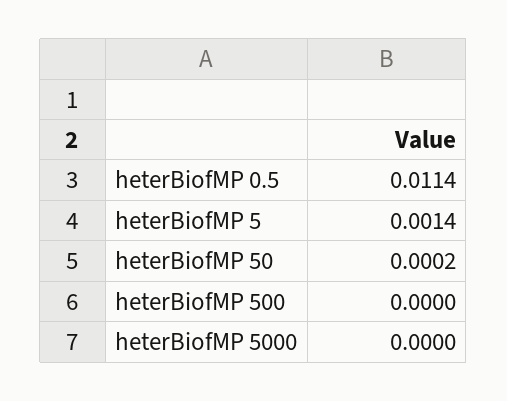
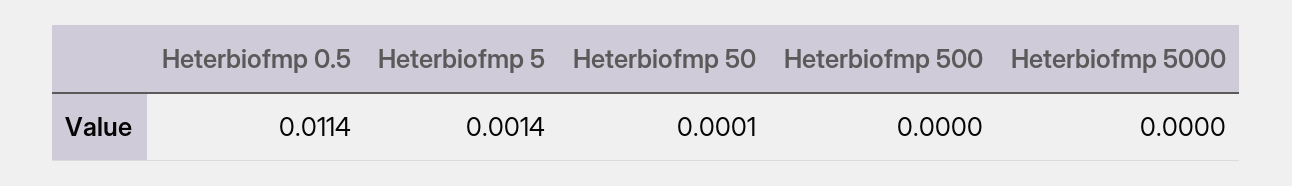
heterBiofMP 50: 0.0002 -> 0.0001

